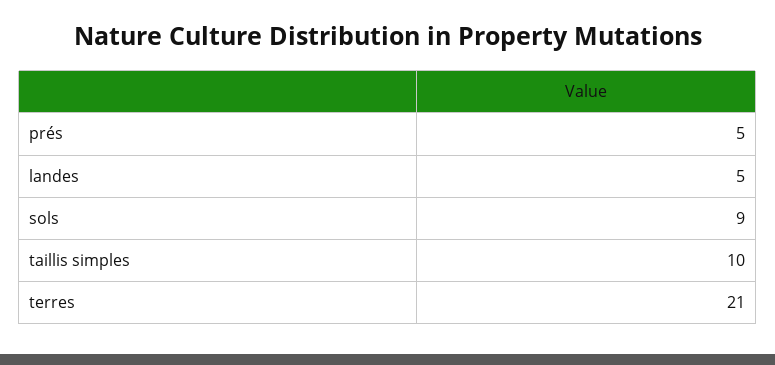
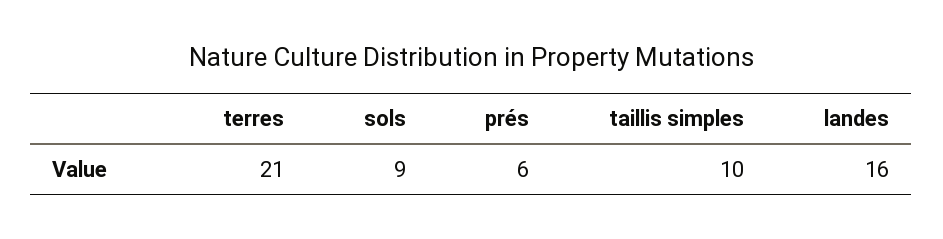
prés: 5 -> 6
landes: 5 -> 16

